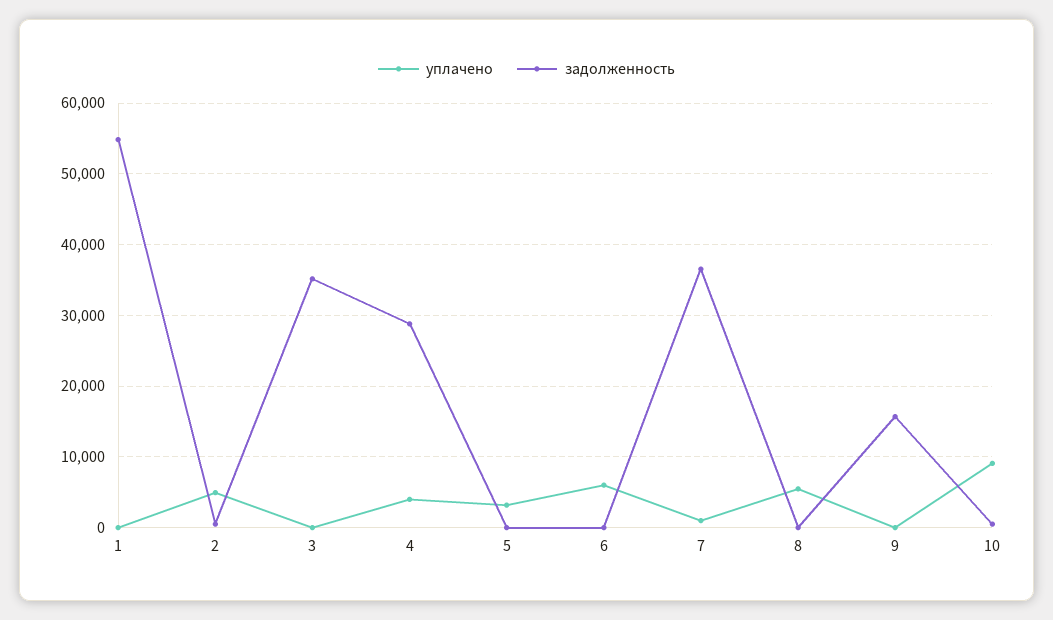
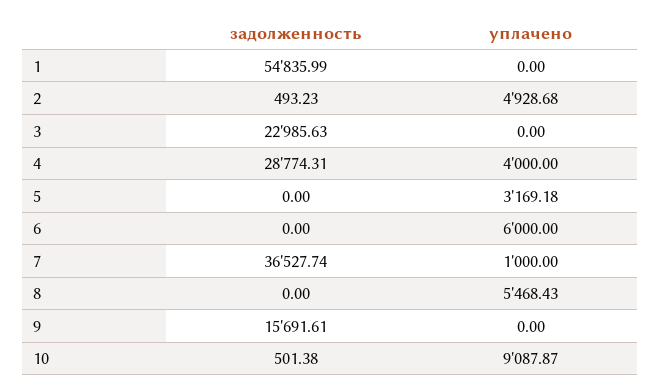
задолженность, 3: 35000 -> 22985.63

